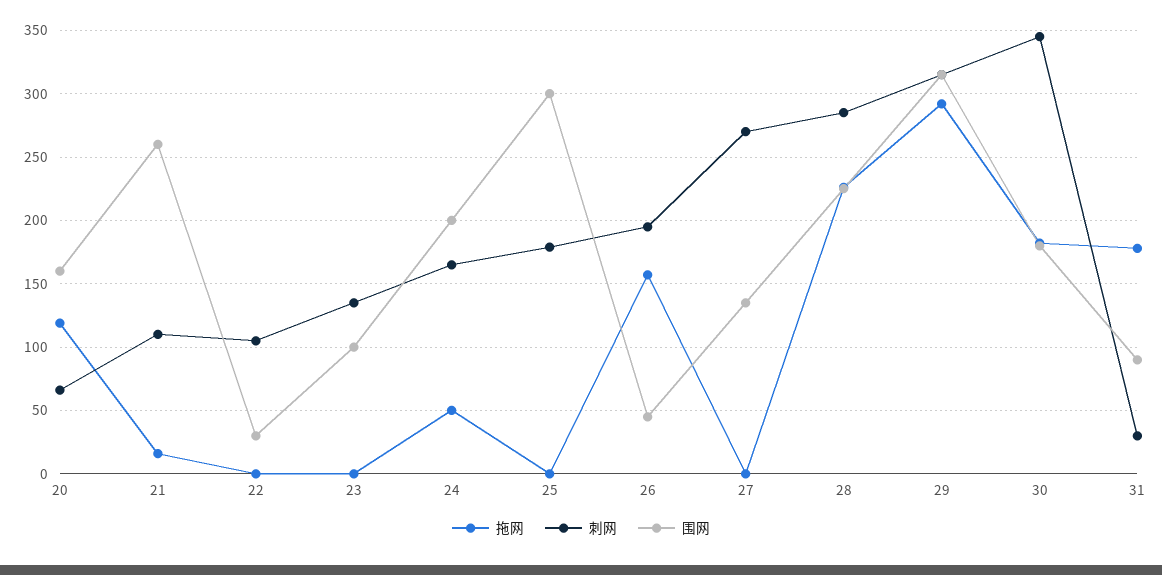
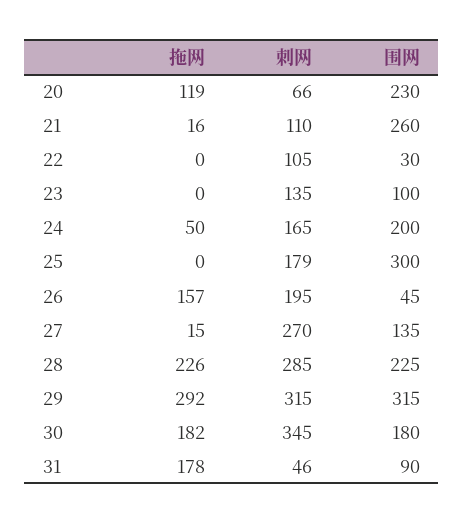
围网, 20: 160 -> 230
拖网, 27: 0 -> 15
刺网, 31: 30 -> 46

